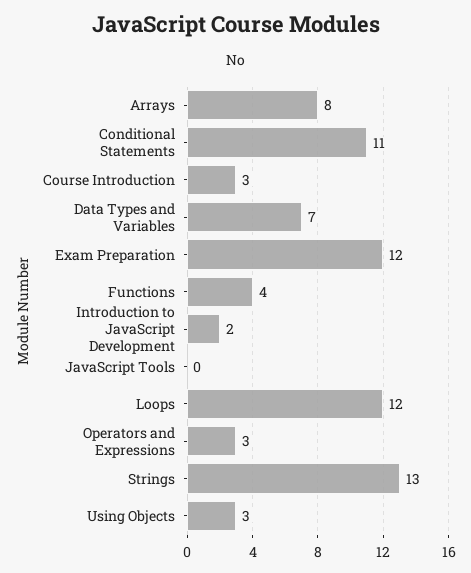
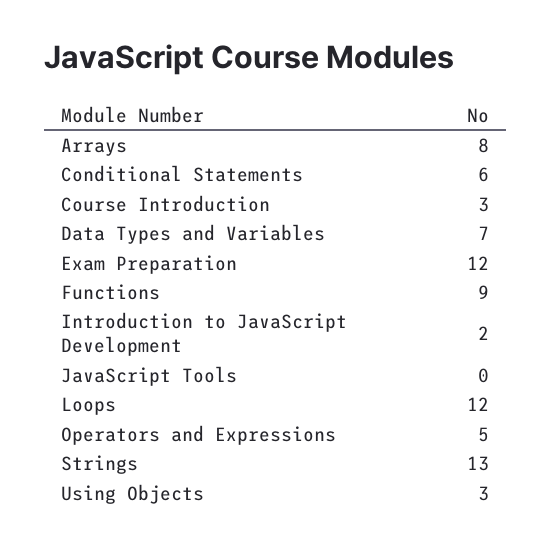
Conditional Statements: 11 -> 6
Functions: 4 -> 9
Operators and Expressions: 3 -> 5

